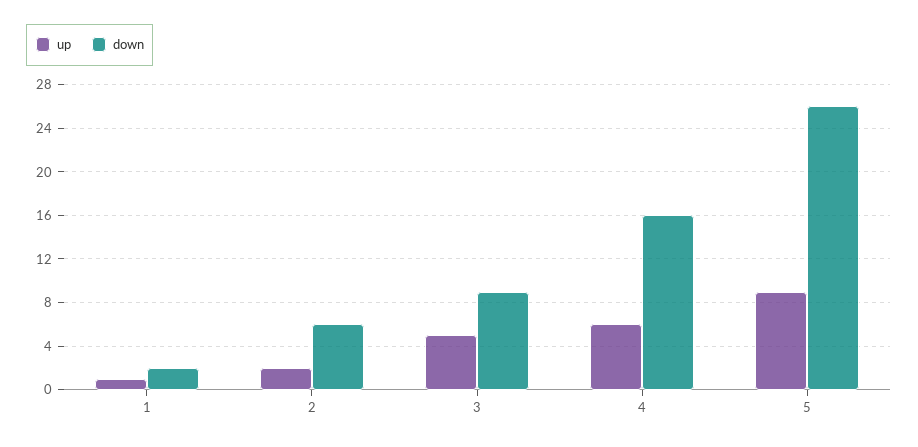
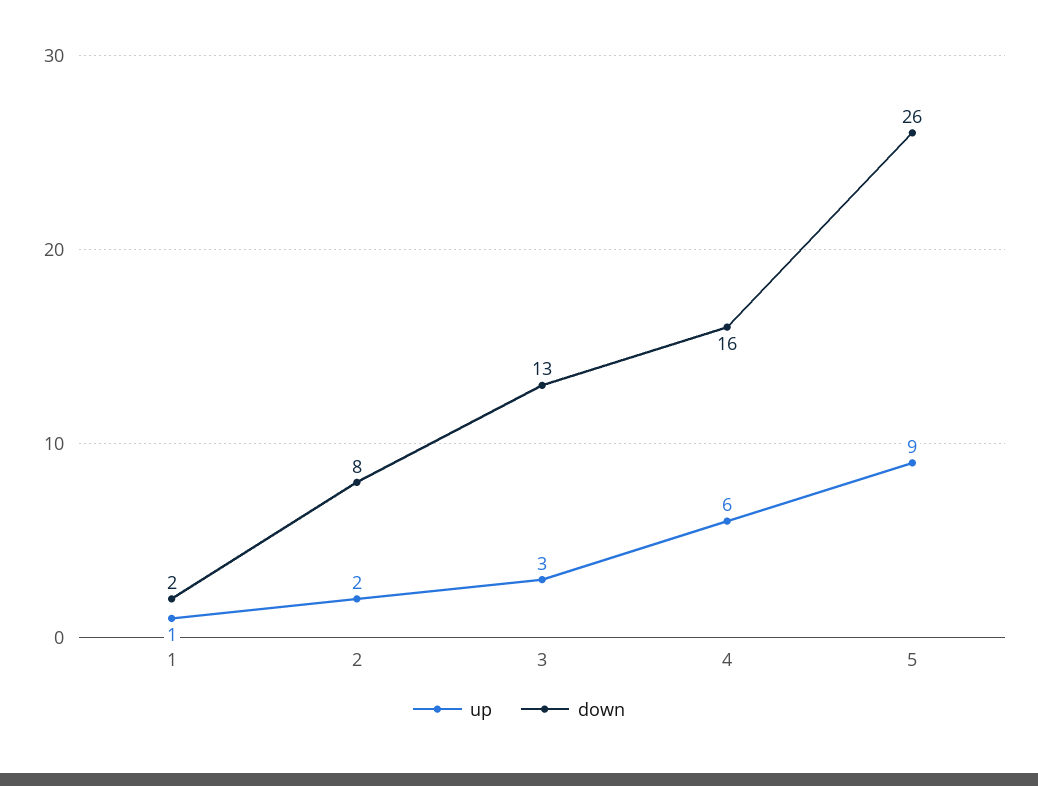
down, 2: 6 -> 8
up, 3: 5 -> 3
down, 3: 9 -> 13

